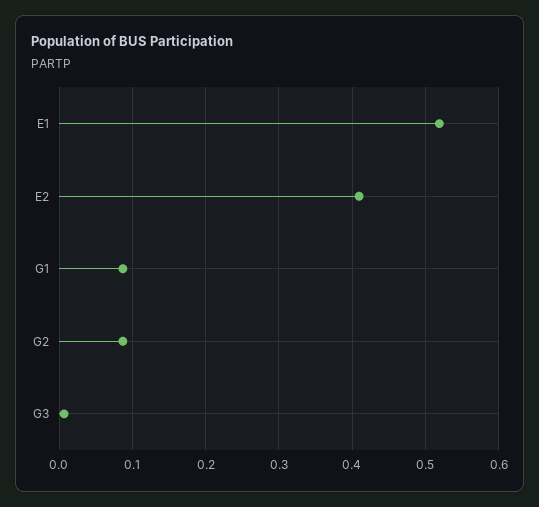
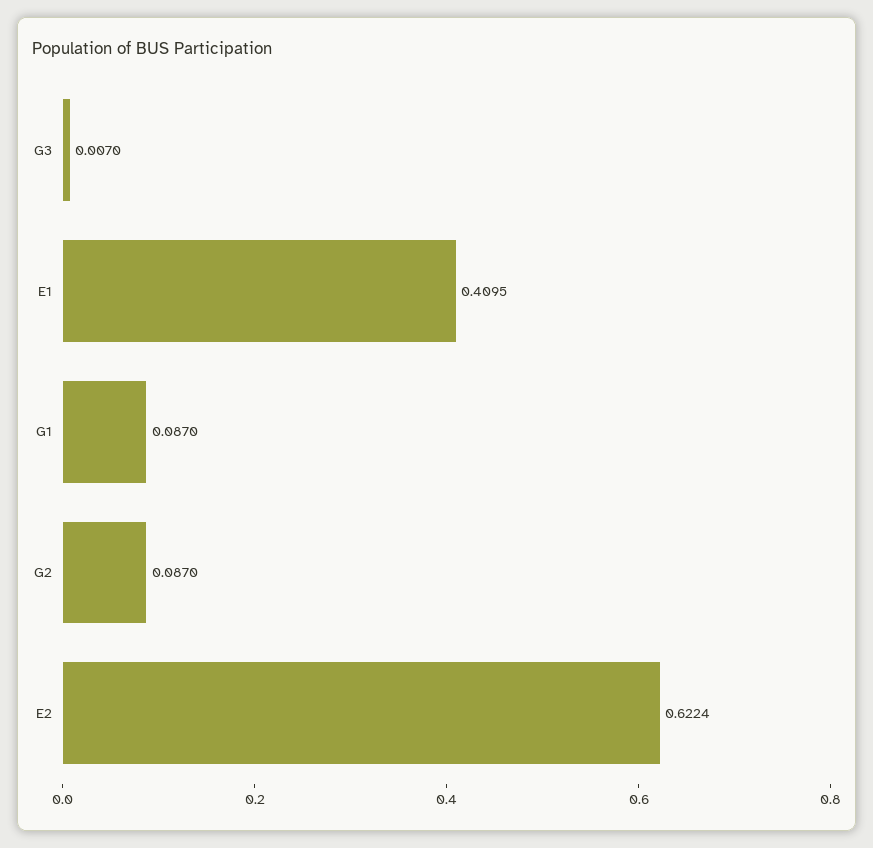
E1: 0.52 -> 0.4095
E2: 0.41 -> 0.6224

